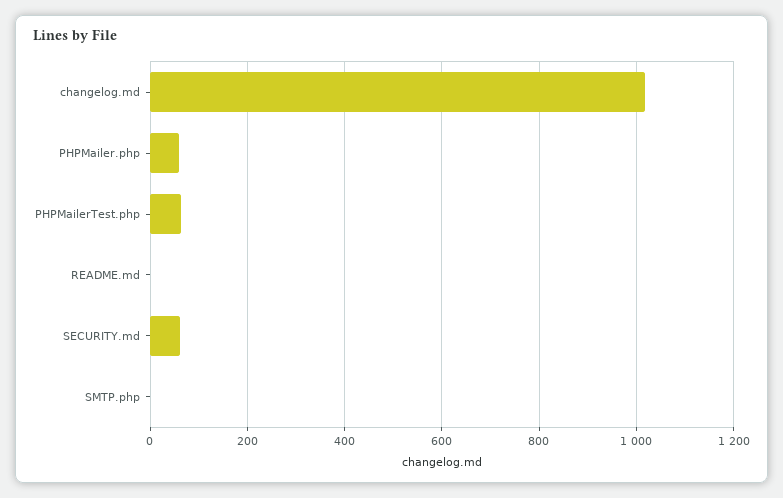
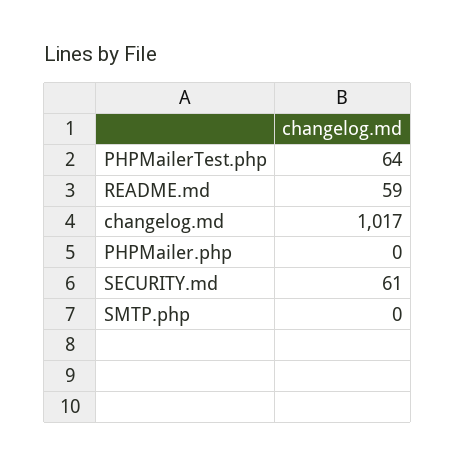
PHPMailer.php: 60 -> 0
README.md: 0 -> 59

